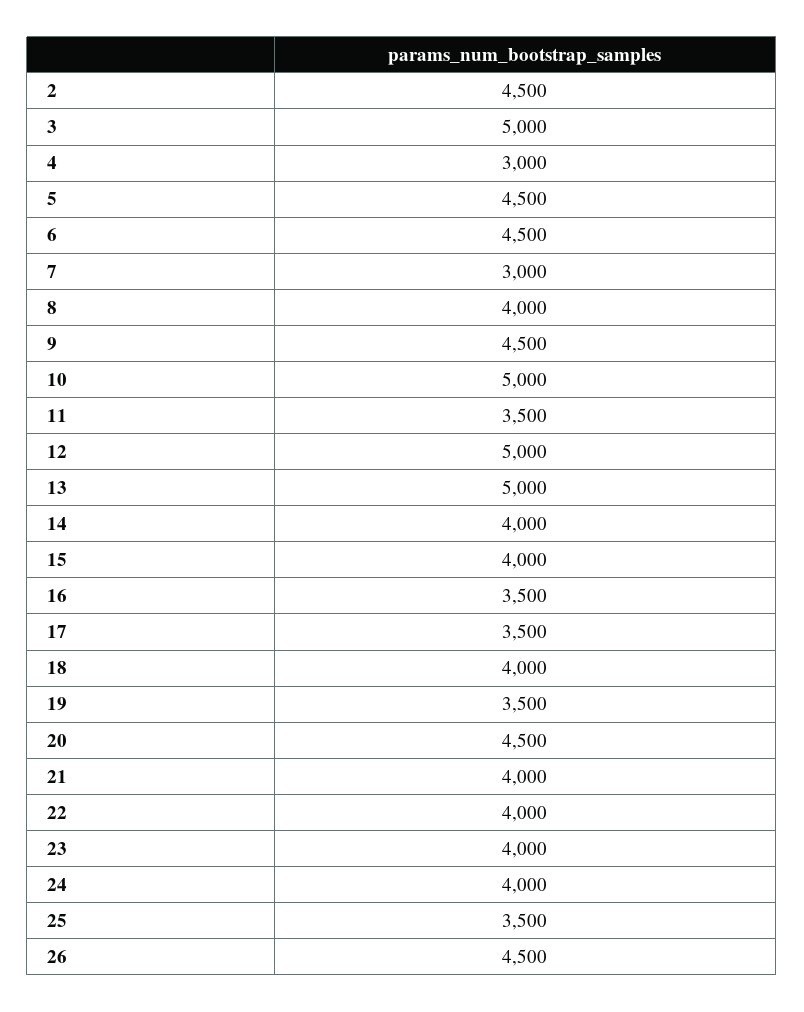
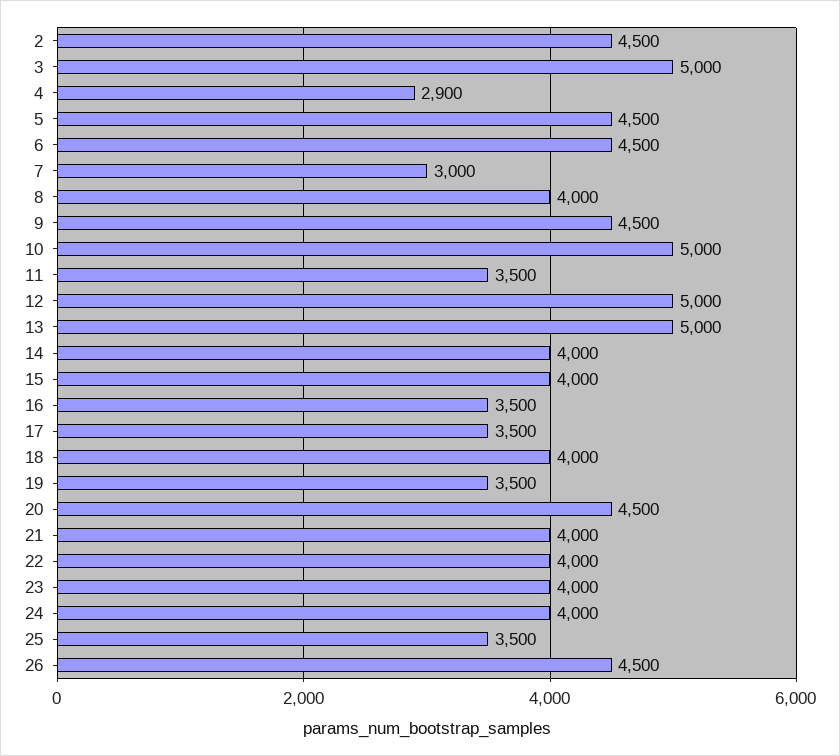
4: 3000 -> 2900

